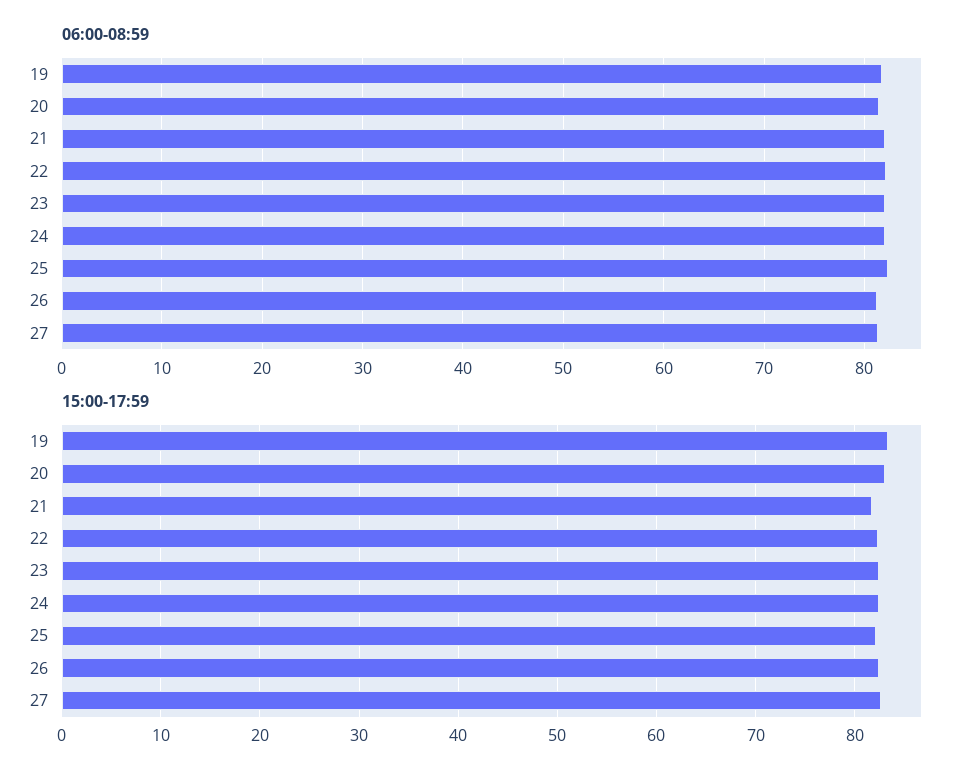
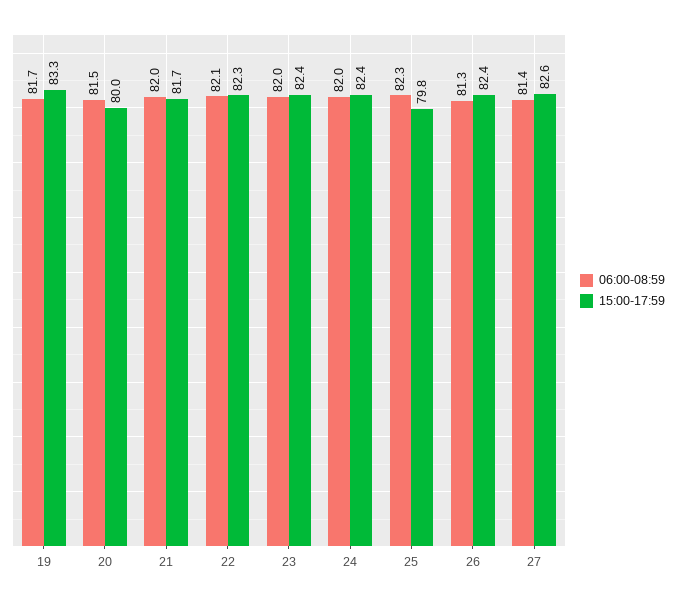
15:00-17:59, 20: 83 -> 80
15:00-17:59, 25: 82 -> 79.8

